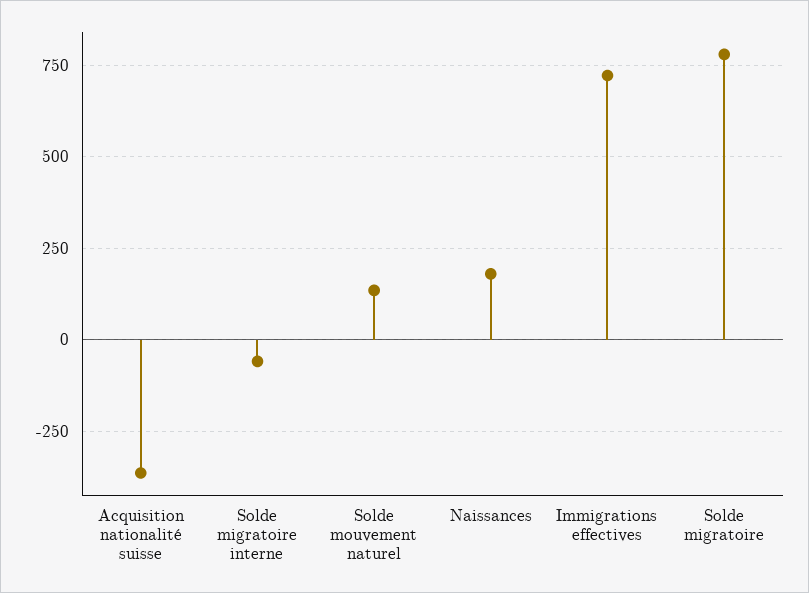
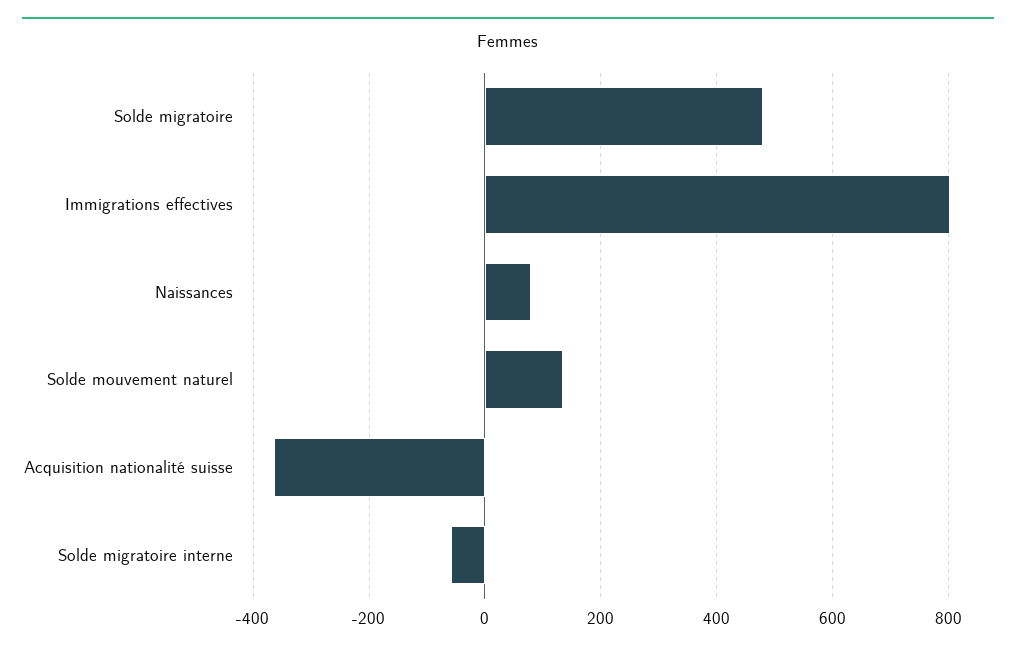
Naissances: 175 -> 80
Immigrations effectives: 725 -> 800
Solde migratoire: 775 -> 480

